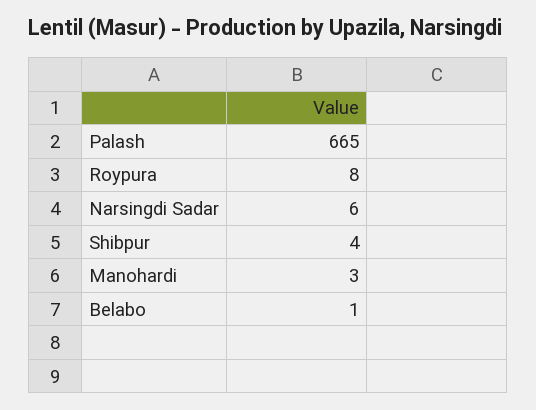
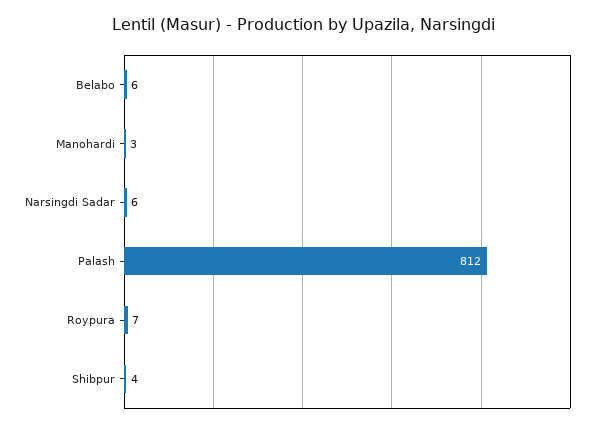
Palash: 665 -> 812
Roypura: 8 -> 7
Belabo: 1 -> 6

